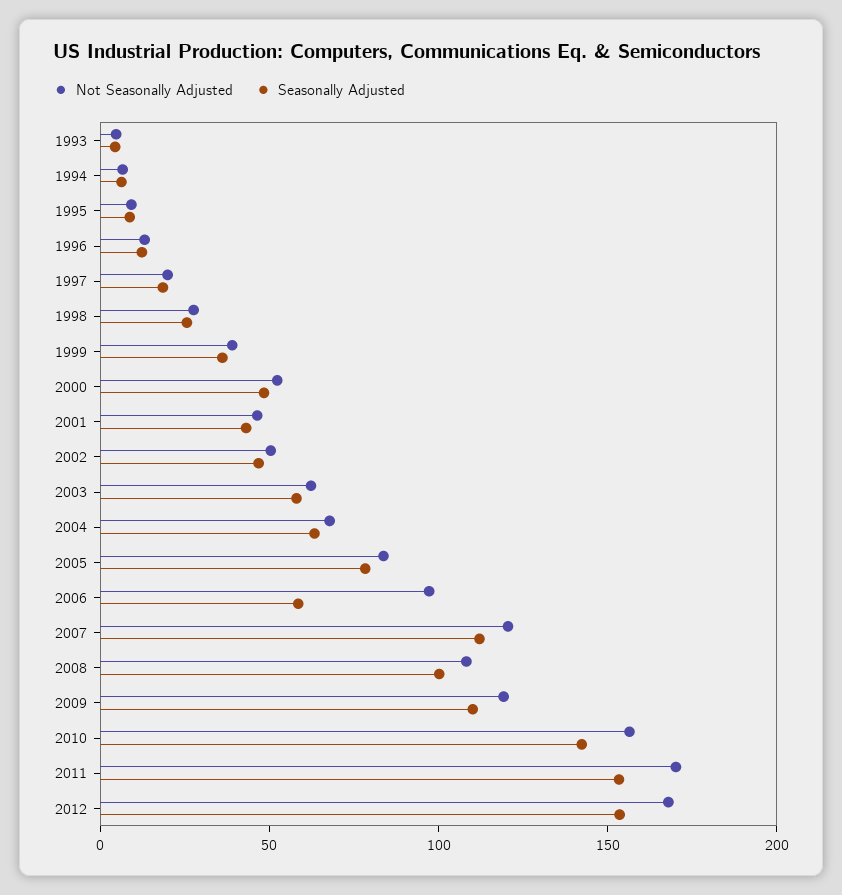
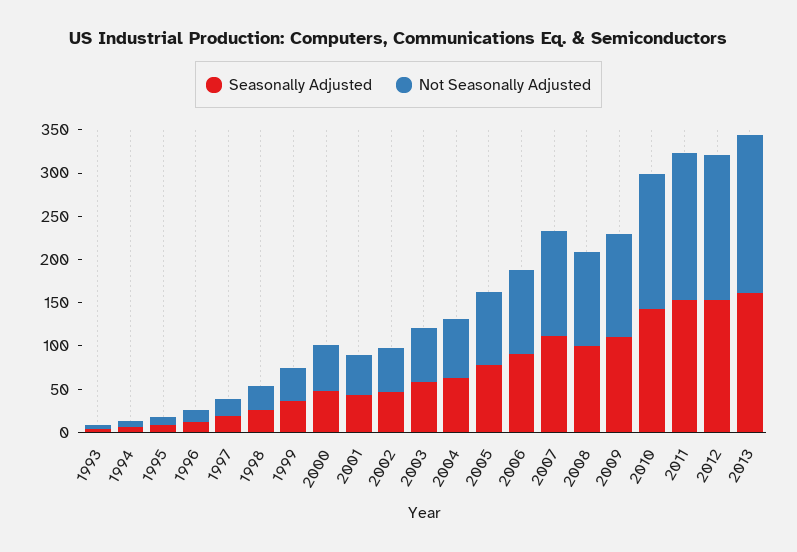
Seasonally Adjusted, 2006: 60 -> 90
Seasonally Adjusted, 2013: none -> 160
Not Seasonally Adjusted, 2013: none -> 180

